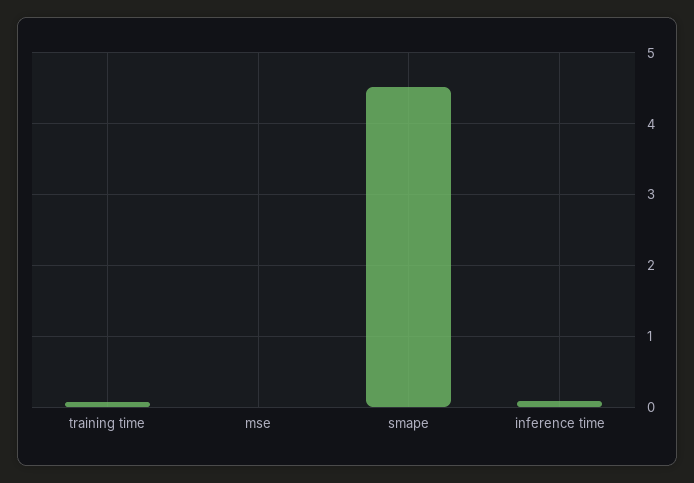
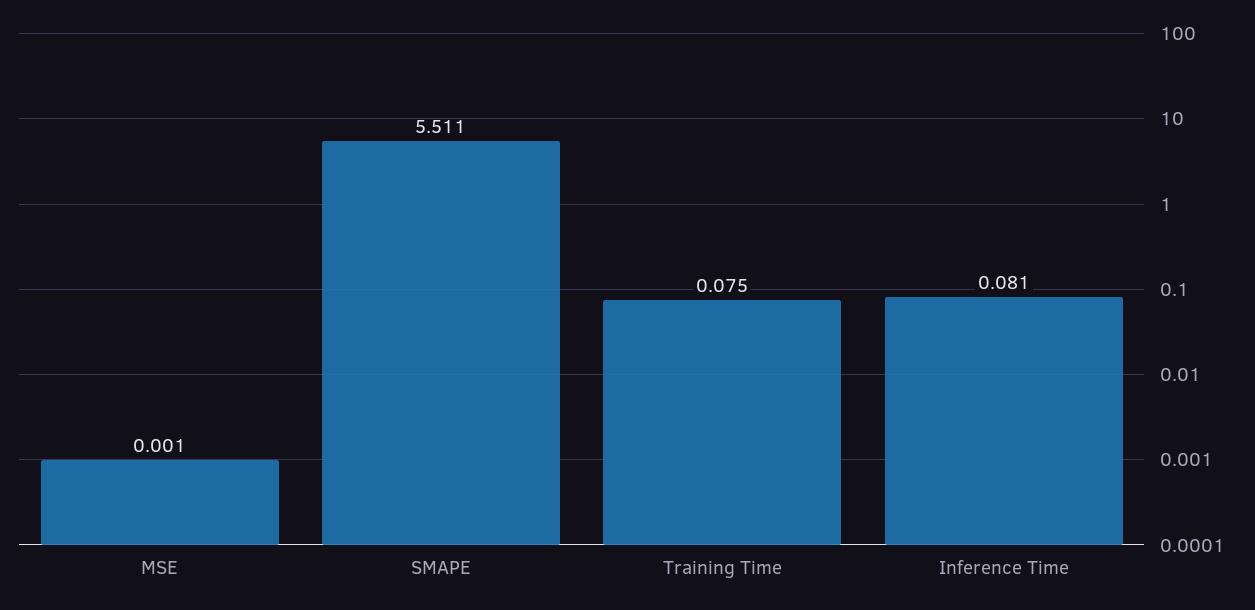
smape: 4.5 -> 5.511

